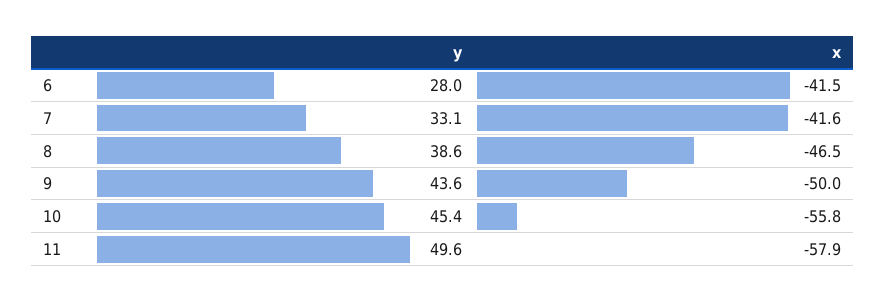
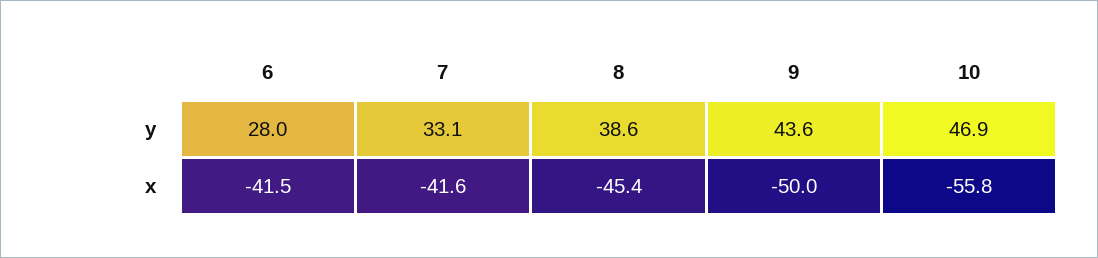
x, 8: -46.5 -> -45.4
y, 10: 45.4 -> 46.9
y, 11: 49.6 -> none
x, 11: -57.9 -> none

